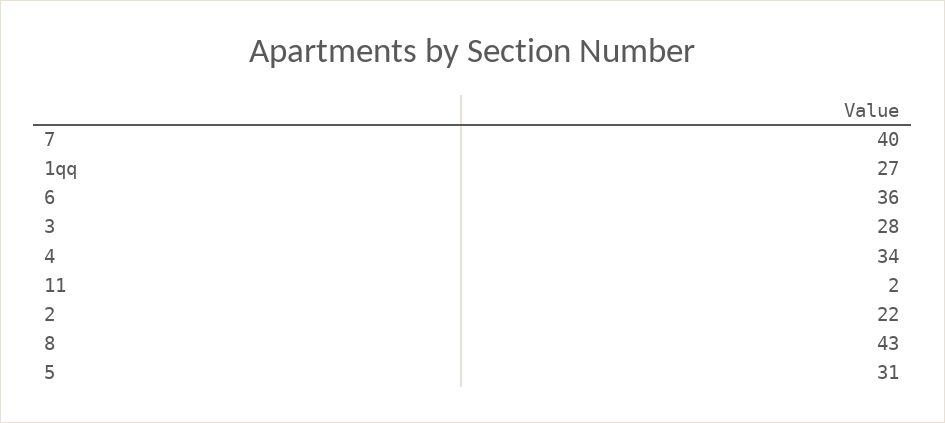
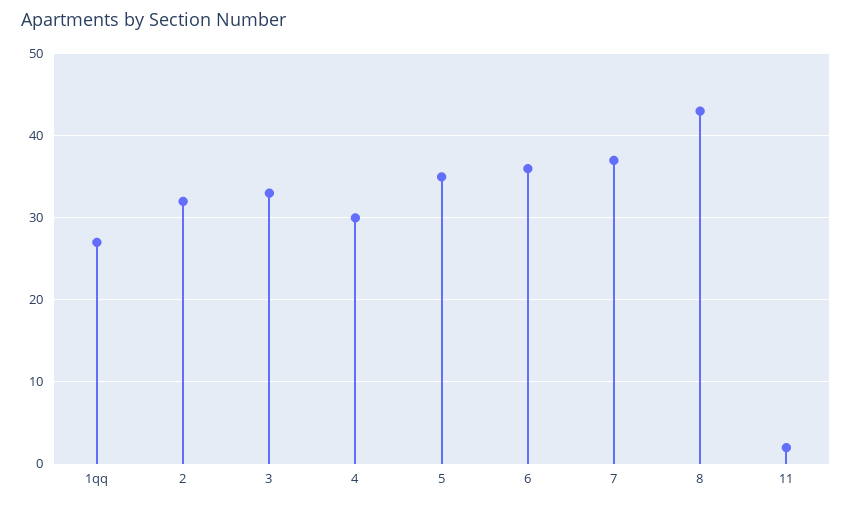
7: 40 -> 37
3: 28 -> 33
4: 34 -> 30
2: 22 -> 32
5: 31 -> 35

